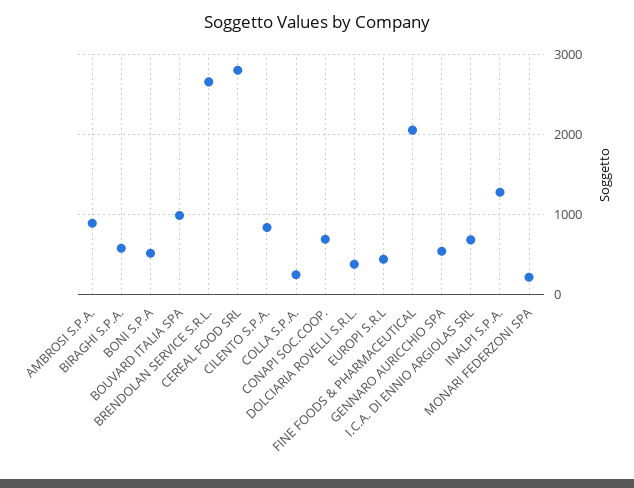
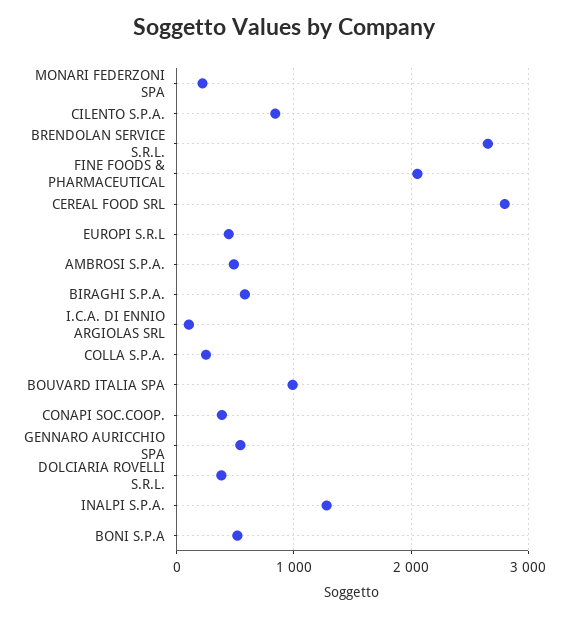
AMBROSI S.P.A.: 900 -> 500
CONAPI SOC.COOP.: 700 -> 400
I.C.A. DI ENNIO ARGIOLAS SRL: 700 -> 100

